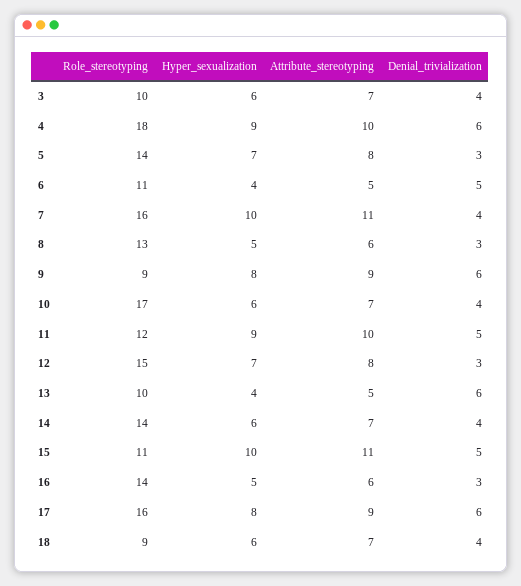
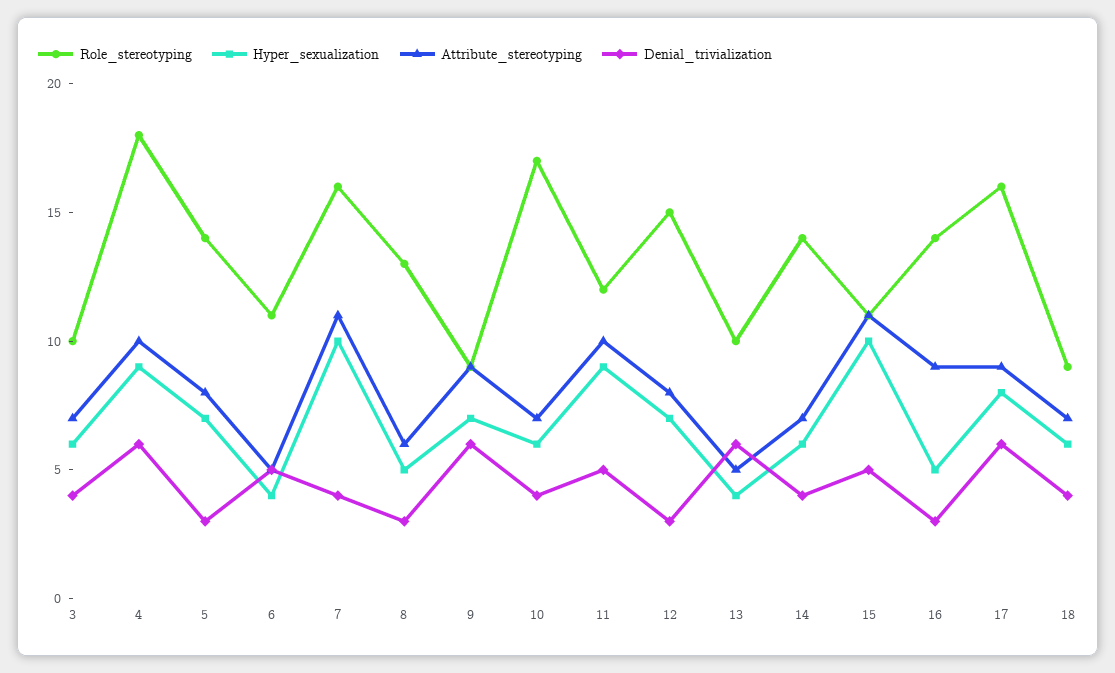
Hyper_sexualization, 9: 8 -> 7
Attribute_stereotyping, 16: 6 -> 9

